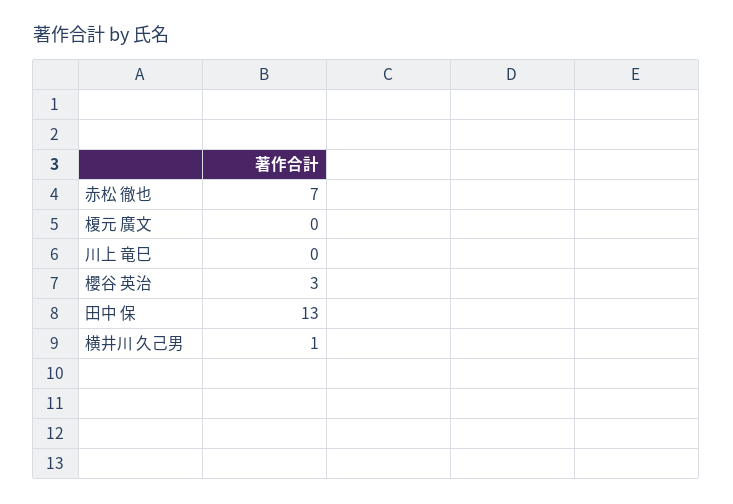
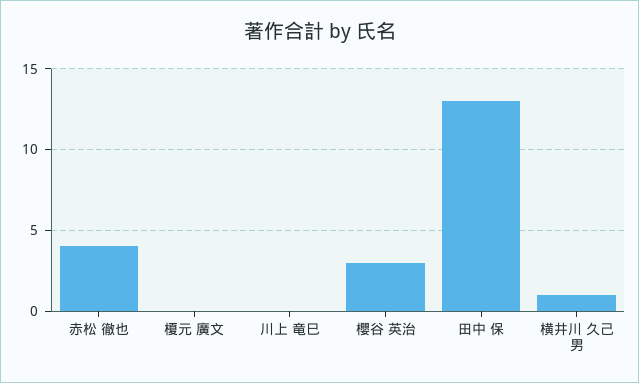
赤松 徹也: 7 -> 4

